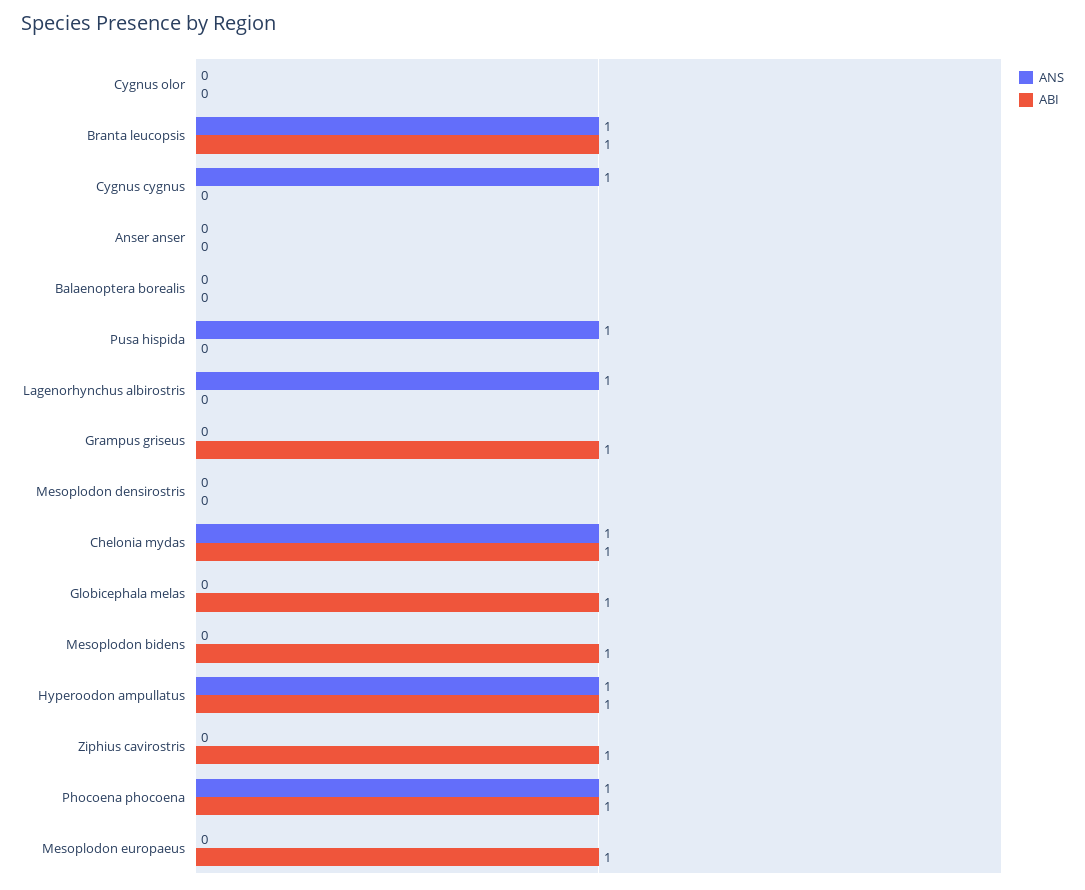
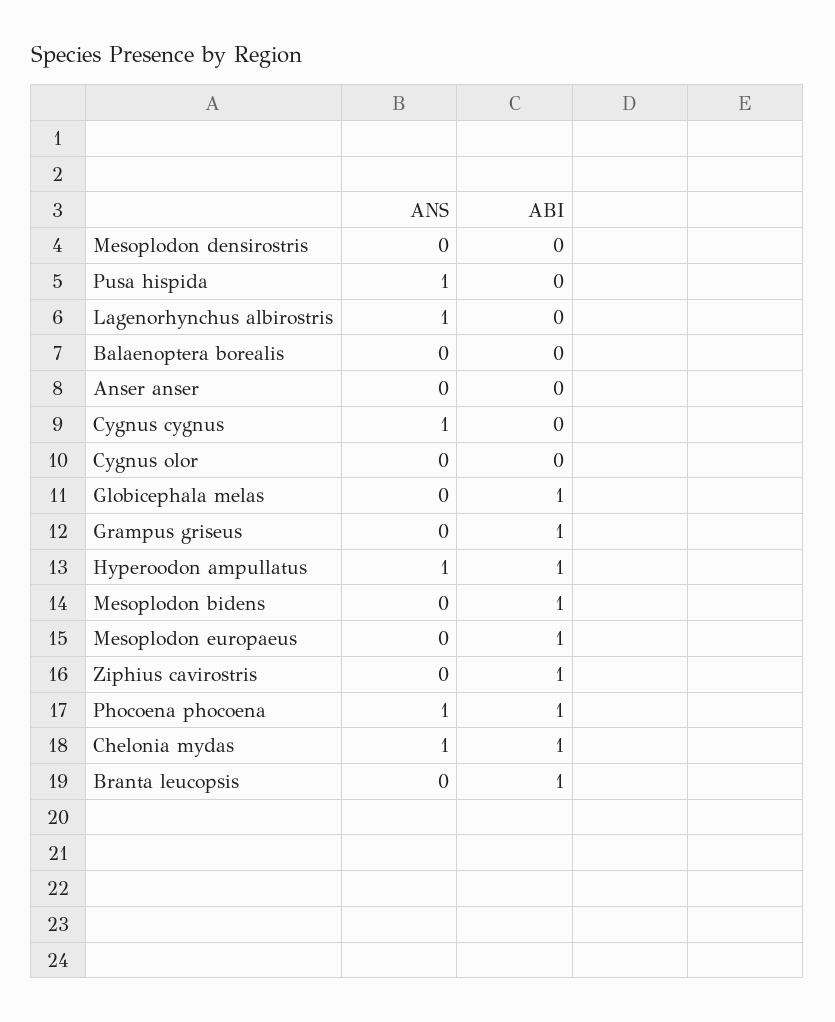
ANS, Branta leucopsis: 1 -> 0

